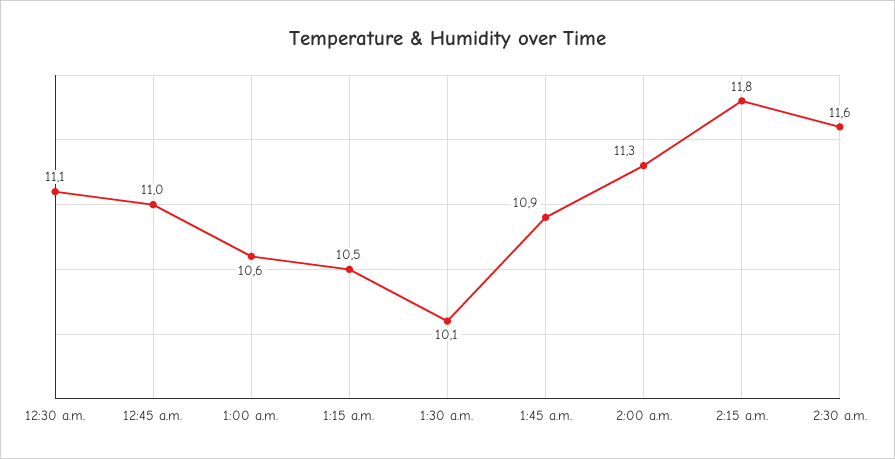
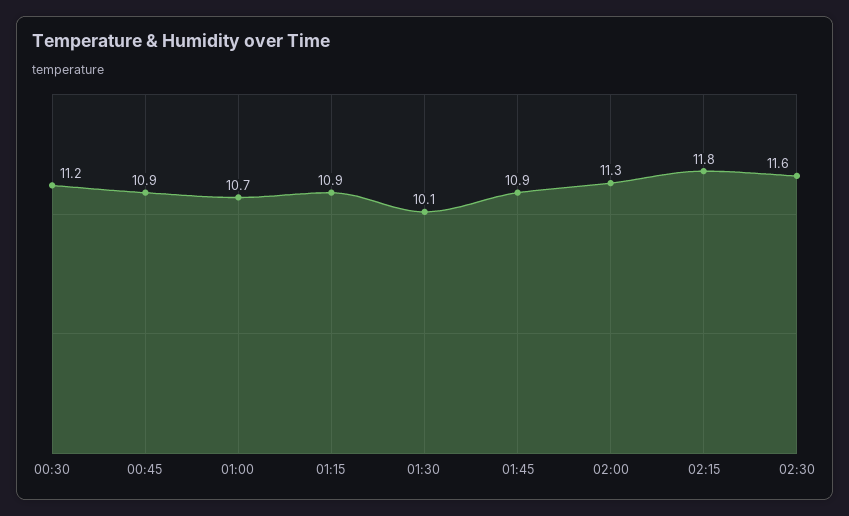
12:30 a.m.: 11.1 -> 11.2
12:45 a.m.: 11 -> 10.9
1:00 a.m.: 10.6 -> 10.7
1:15 a.m.: 10.5 -> 10.9

